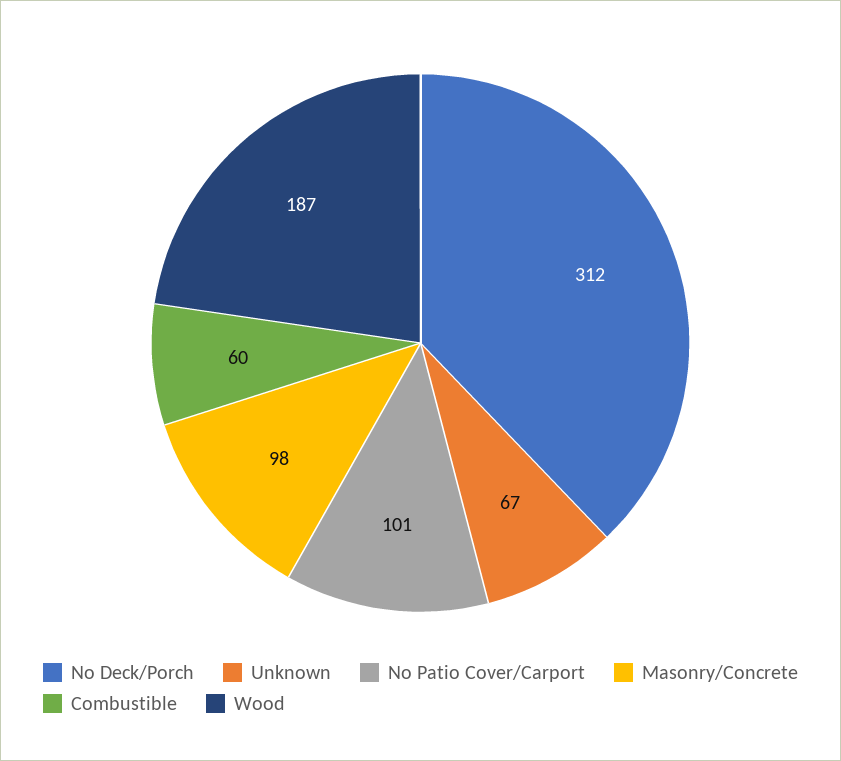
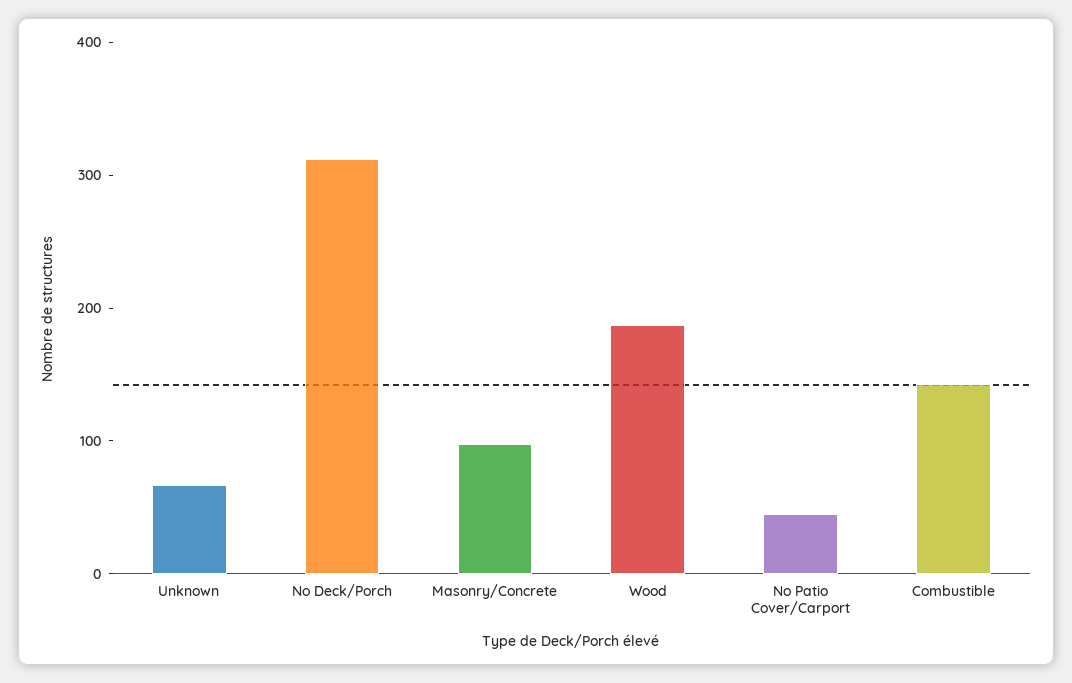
No Patio Cover/Carport: 101 -> 40
Combustible: 60 -> 140

